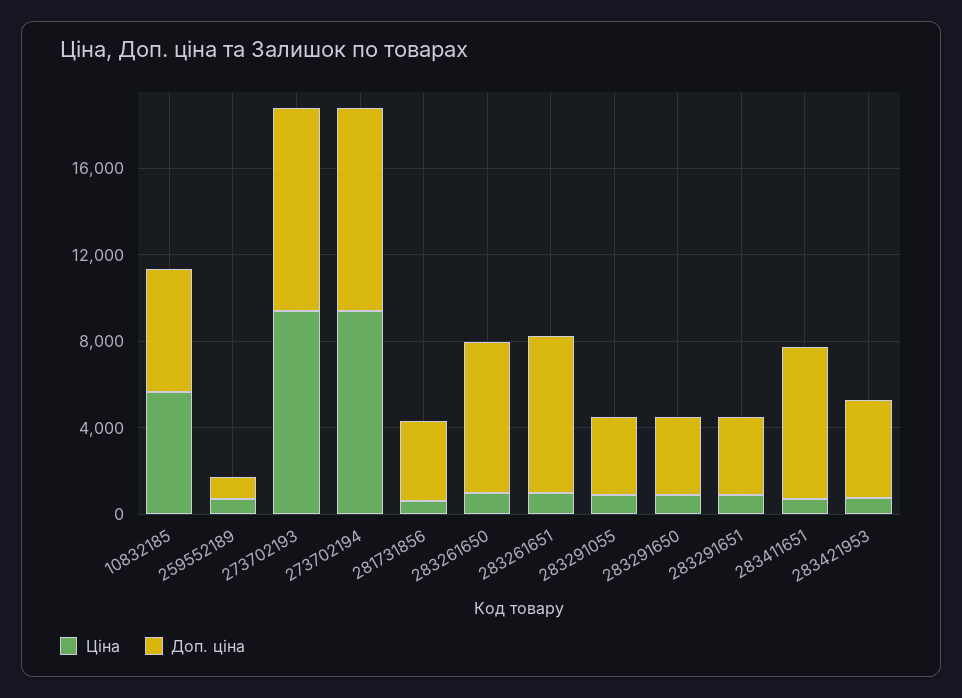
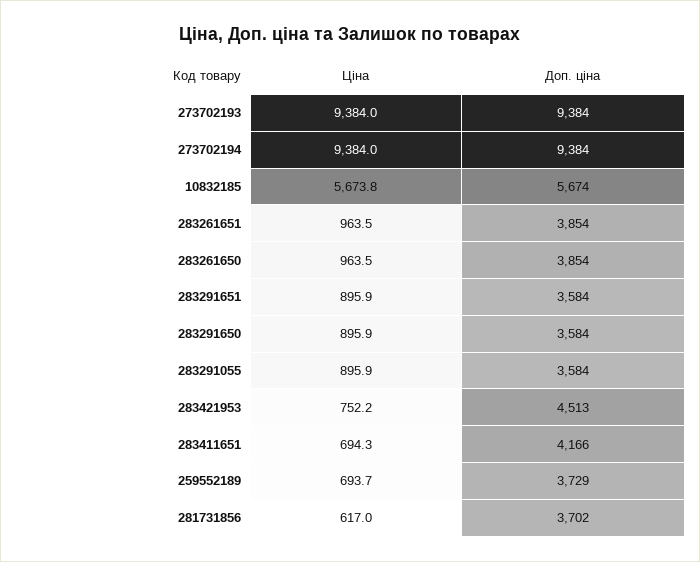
Доп. ціна, 259552189: 1000 -> 3729
Доп. ціна, 283261650: 7000 -> 3854
Доп. ціна, 283261651: 7000 -> 3854
Доп. ціна, 283411651: 7000 -> 4166

